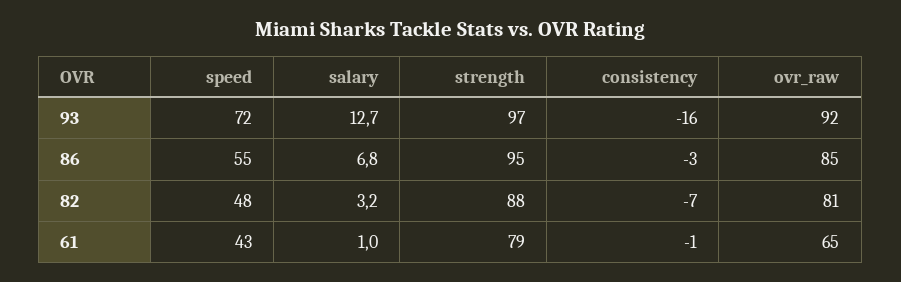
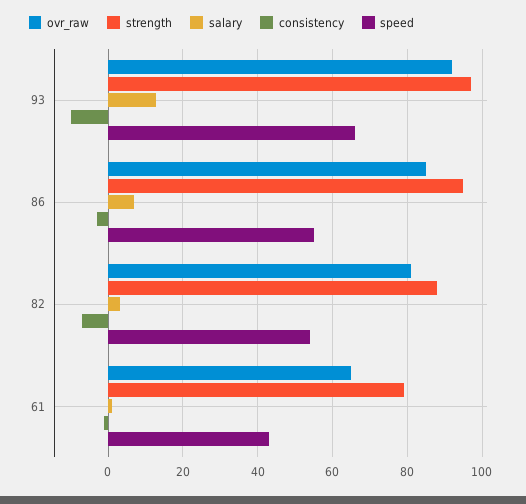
speed, 93: 72 -> 66
consistency, 93: -16 -> -10
speed, 82: 48 -> 54

